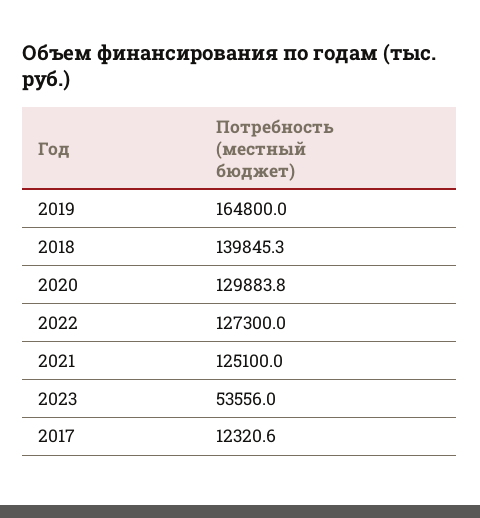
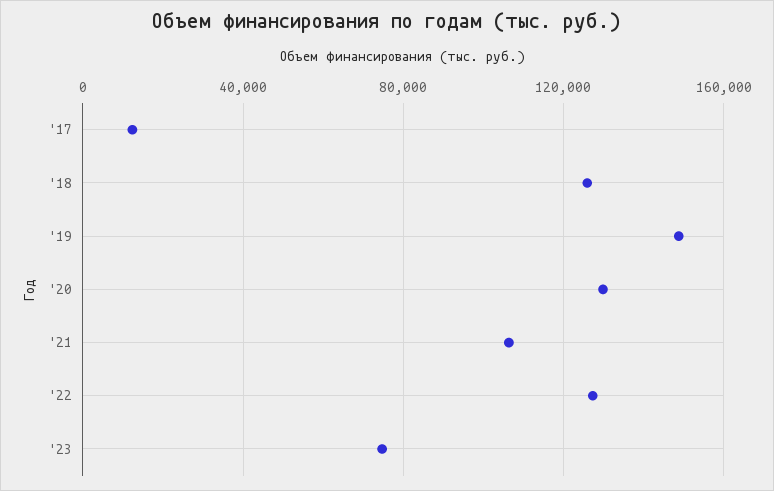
2019: 164800 -> 150000
2018: 139845.3 -> 125000
2021: 125100 -> 105000
2023: 53556 -> 75000

